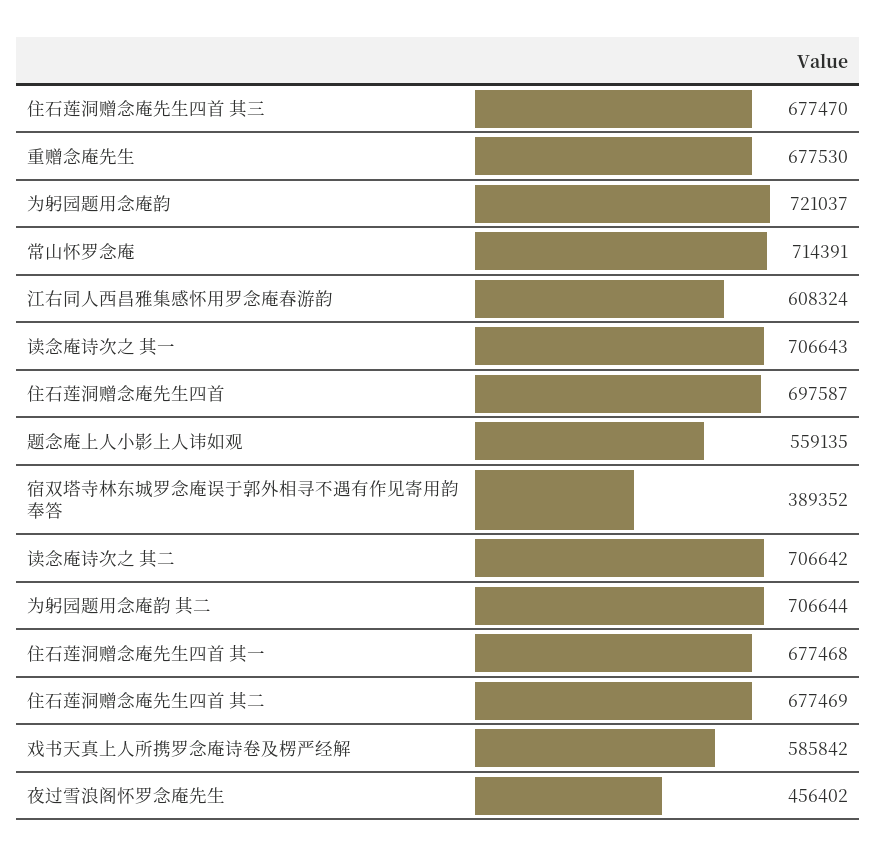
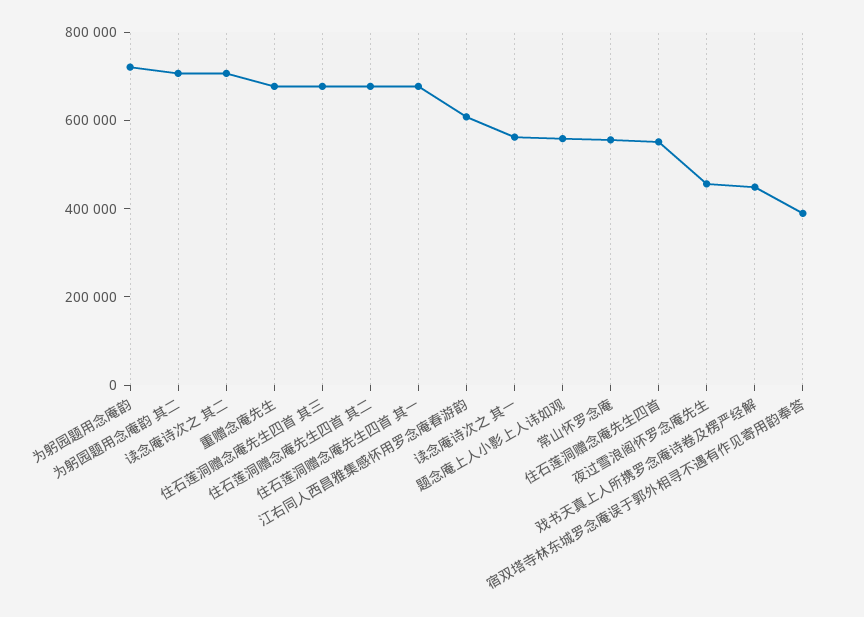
常山怀罗念庵: 714391 -> 550000
读念庵诗次之 其一: 706643 -> 550000
住石莲洞赠念庵先生四首: 697587 -> 550000
戏书天真上人所携罗念庵诗卷及楞严经解: 585842 -> 450000

